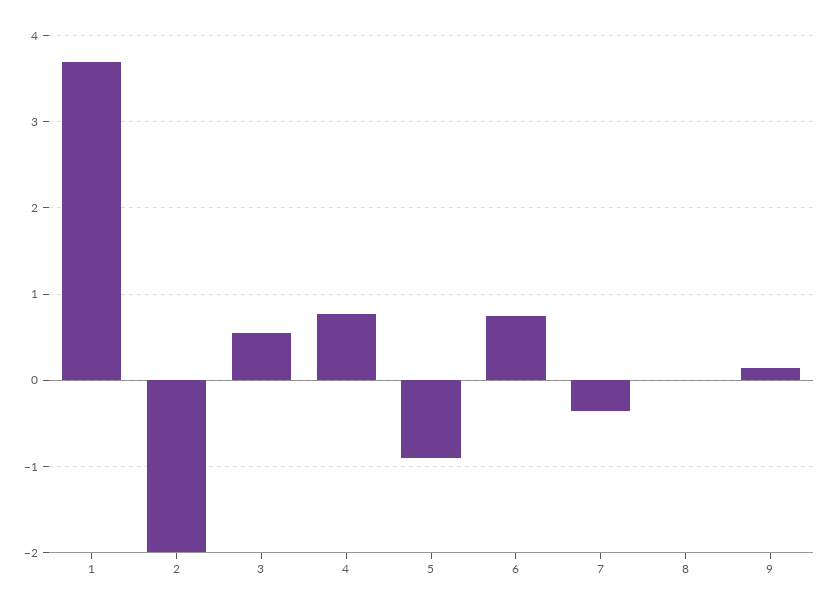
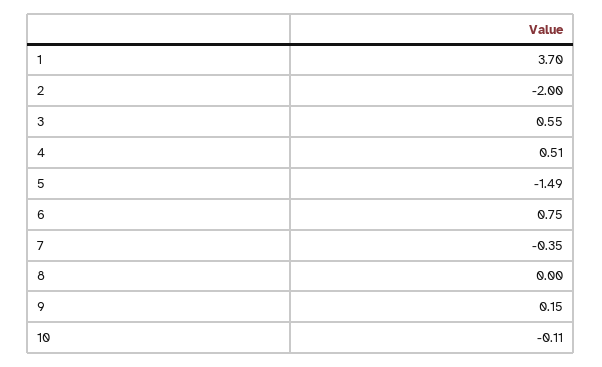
4: 0.8 -> 0.51
5: -0.9 -> -1.49
10: none -> -0.11

